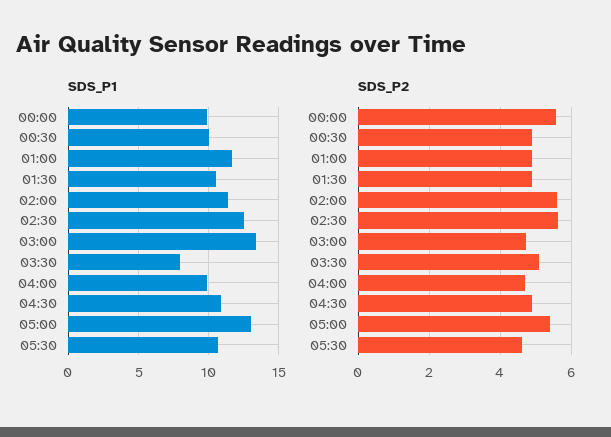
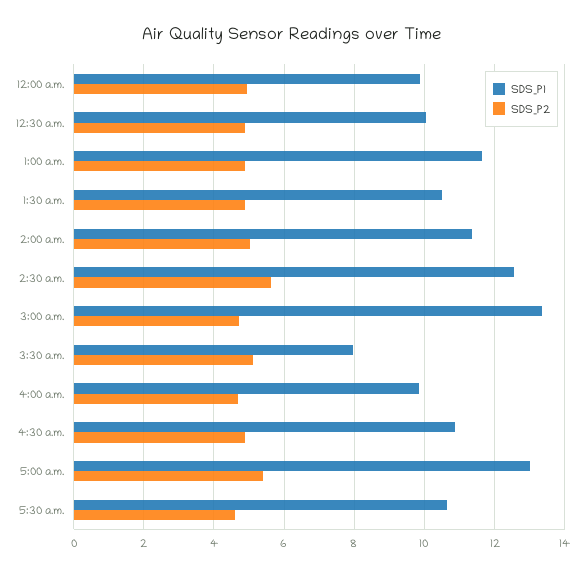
SDS_P2, 00:00: 5.6 -> 5
SDS_P2, 02:00: 5.6 -> 5

